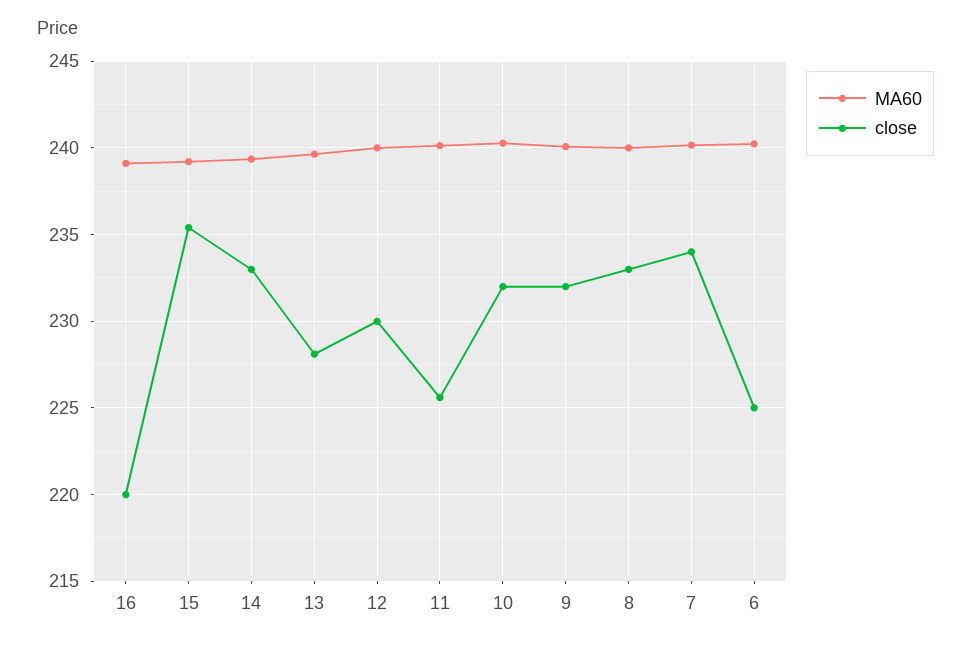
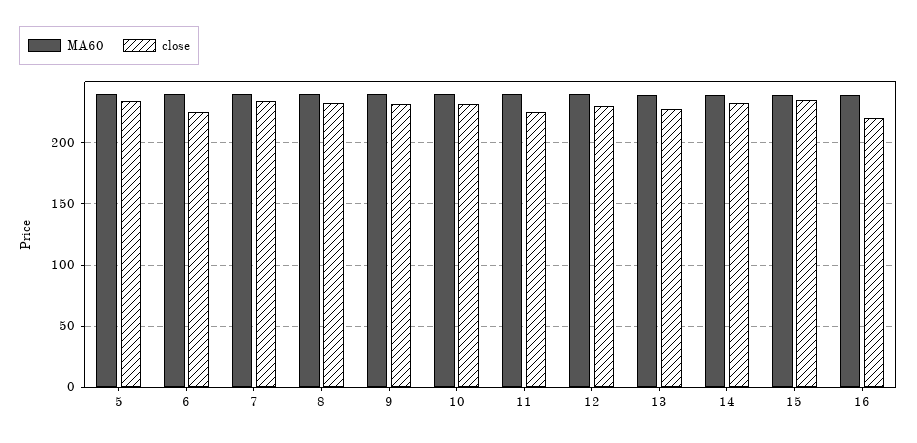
MA60, 5: none -> 240
close, 5: none -> 235

